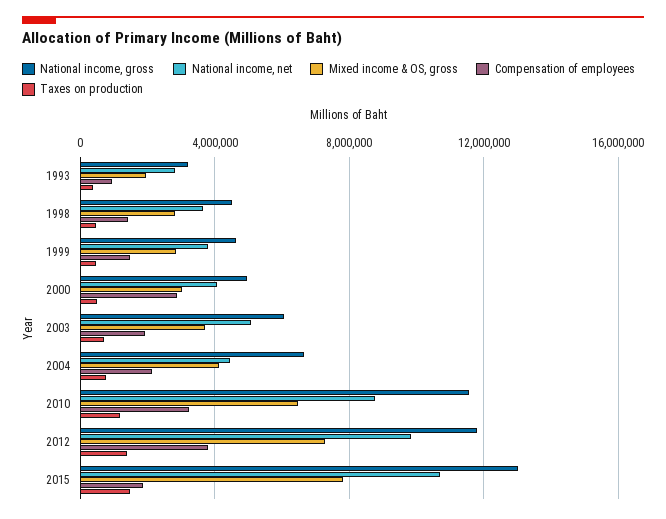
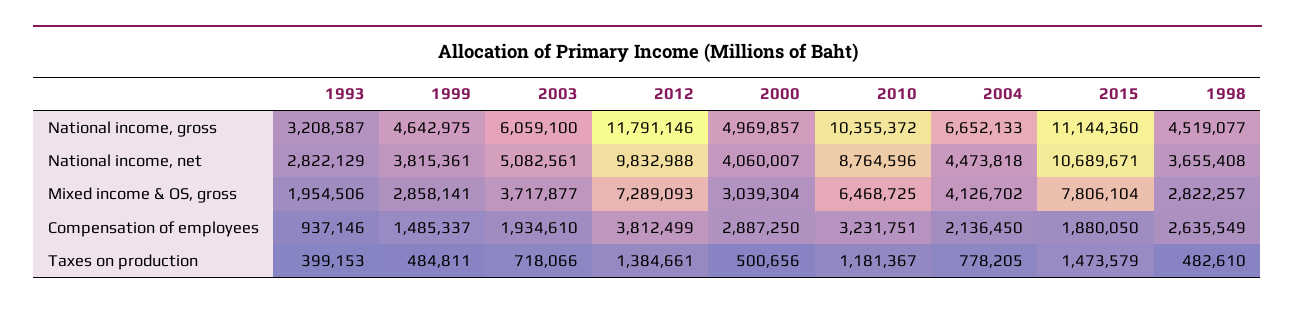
Compensation of employees, 1998: 1500000 -> 2635549
National income, gross, 2010: 11500000 -> 10355372
National income, gross, 2015: 13000000 -> 11144360

